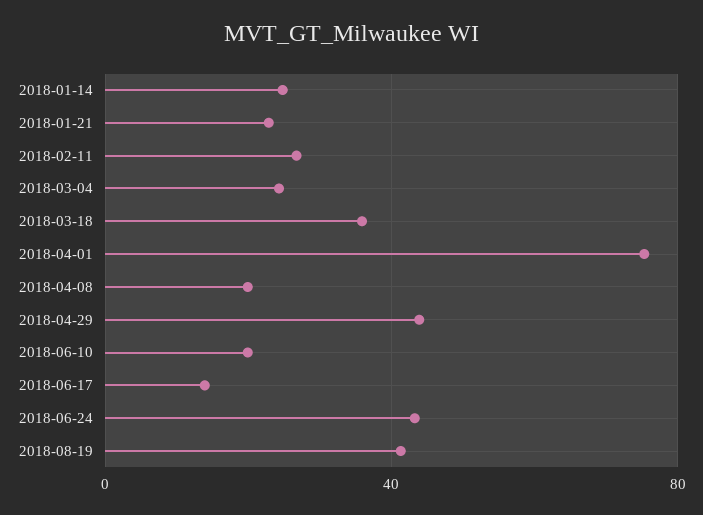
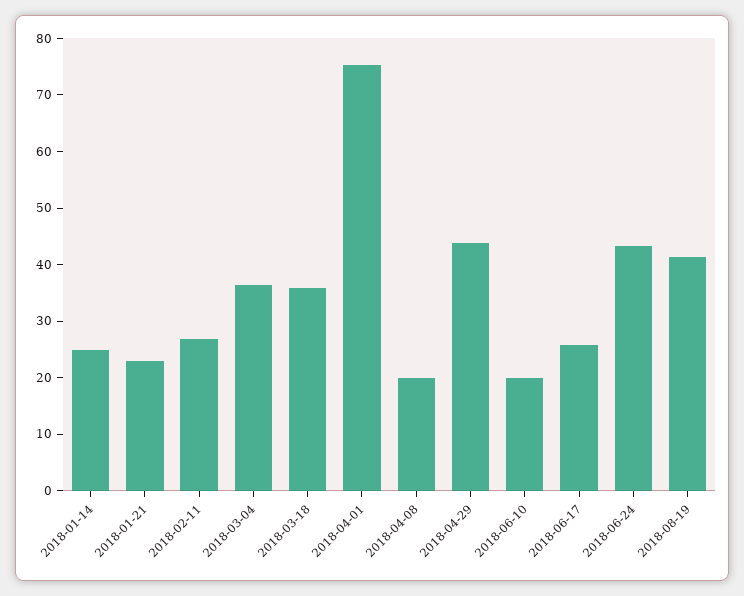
2018-03-04: 25 -> 36
2018-06-17: 15 -> 26

